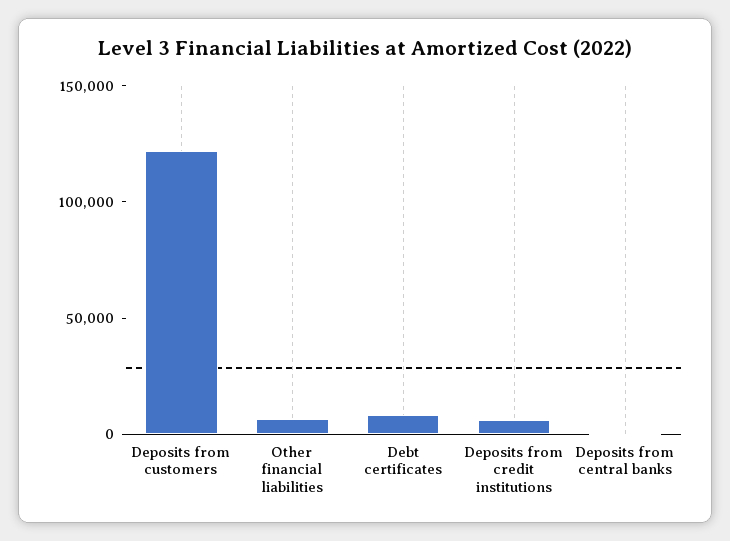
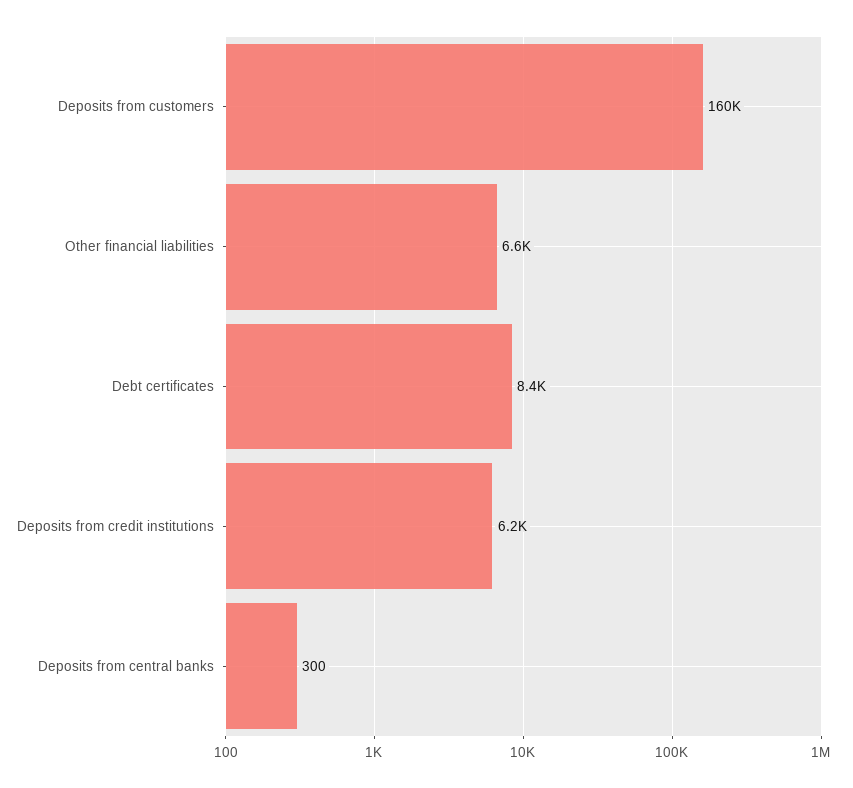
Deposits from customers: 120000 -> 160000

